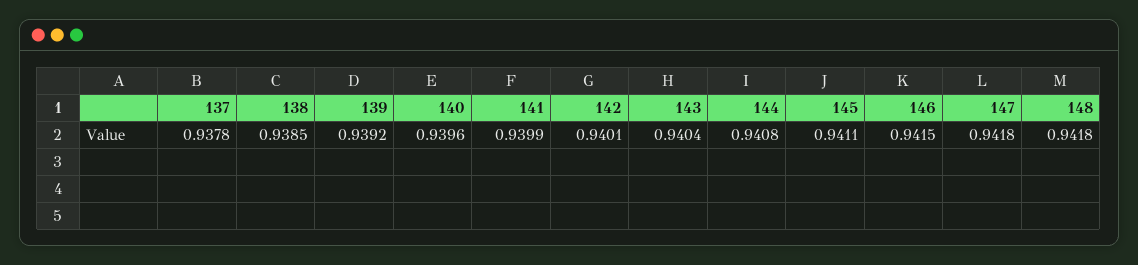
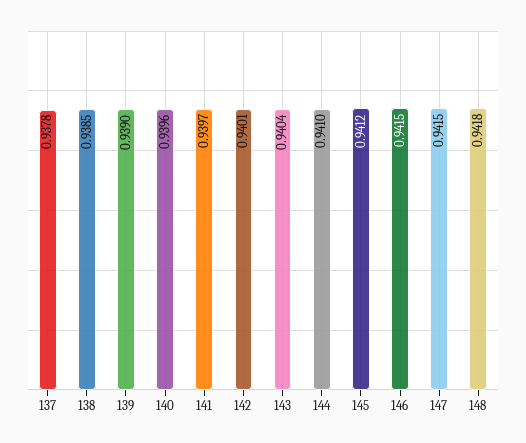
139: 0.9392 -> 0.939
141: 0.9399 -> 0.9397
144: 0.9408 -> 0.941
145: 0.9411 -> 0.9412
147: 0.9418 -> 0.9415

